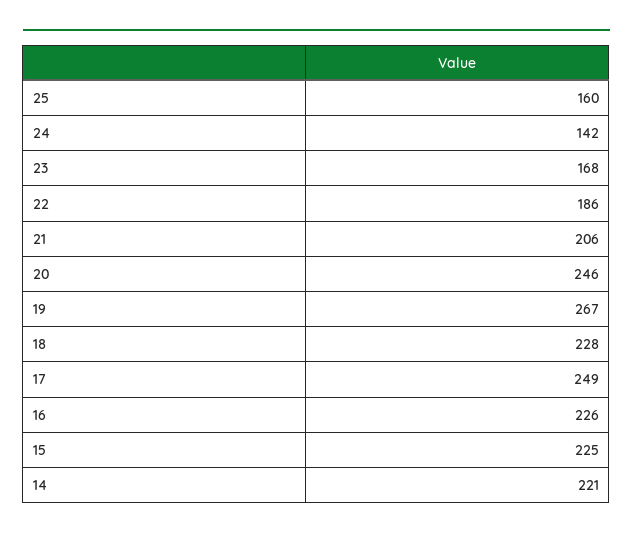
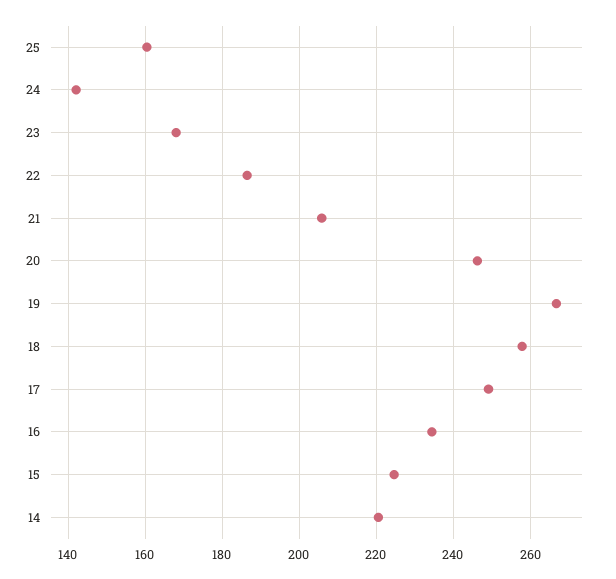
18: 228 -> 258
16: 226 -> 234

